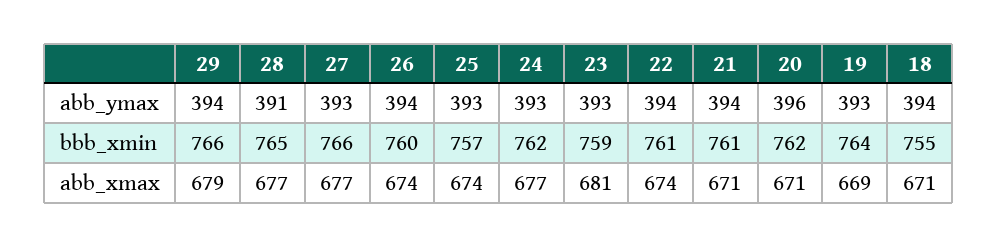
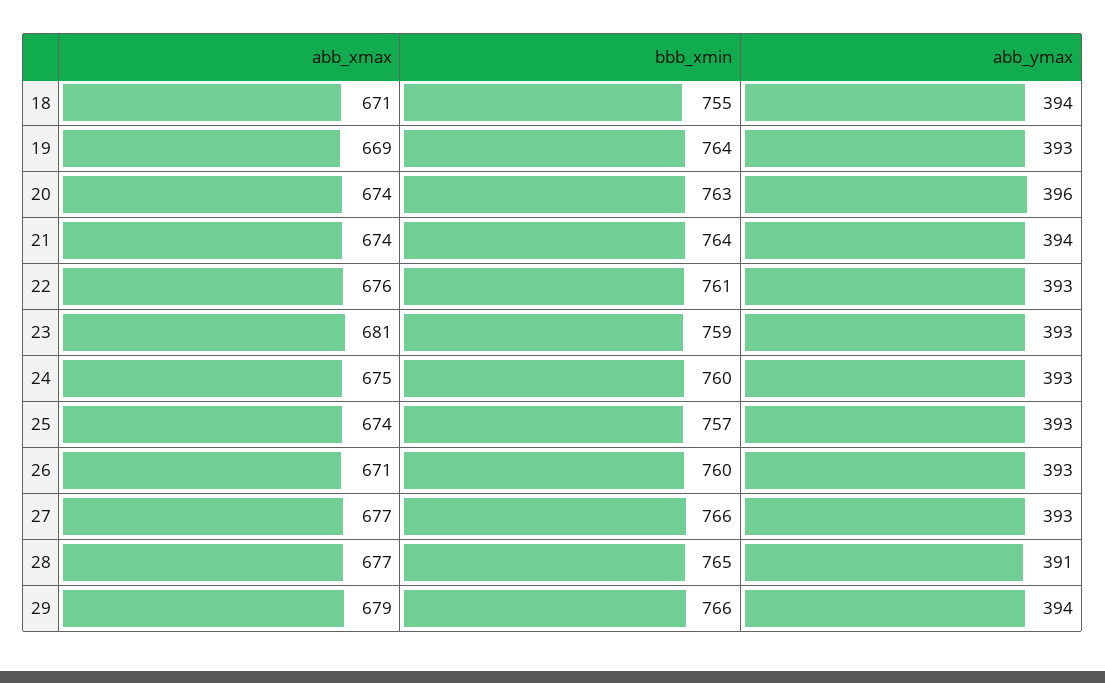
26, abb_ymax: 394 -> 393
22, abb_ymax: 394 -> 393
24, bbb_xmin: 762 -> 760
21, bbb_xmin: 761 -> 764
20, bbb_xmin: 762 -> 763
26, abb_xmax: 674 -> 671
24, abb_xmax: 677 -> 675
22, abb_xmax: 674 -> 676
21, abb_xmax: 671 -> 674
20, abb_xmax: 671 -> 674

